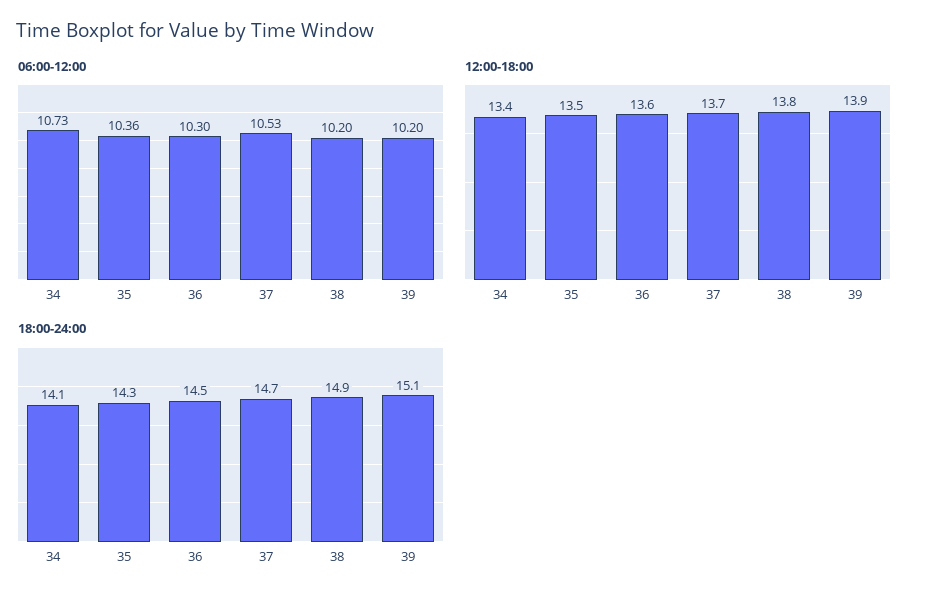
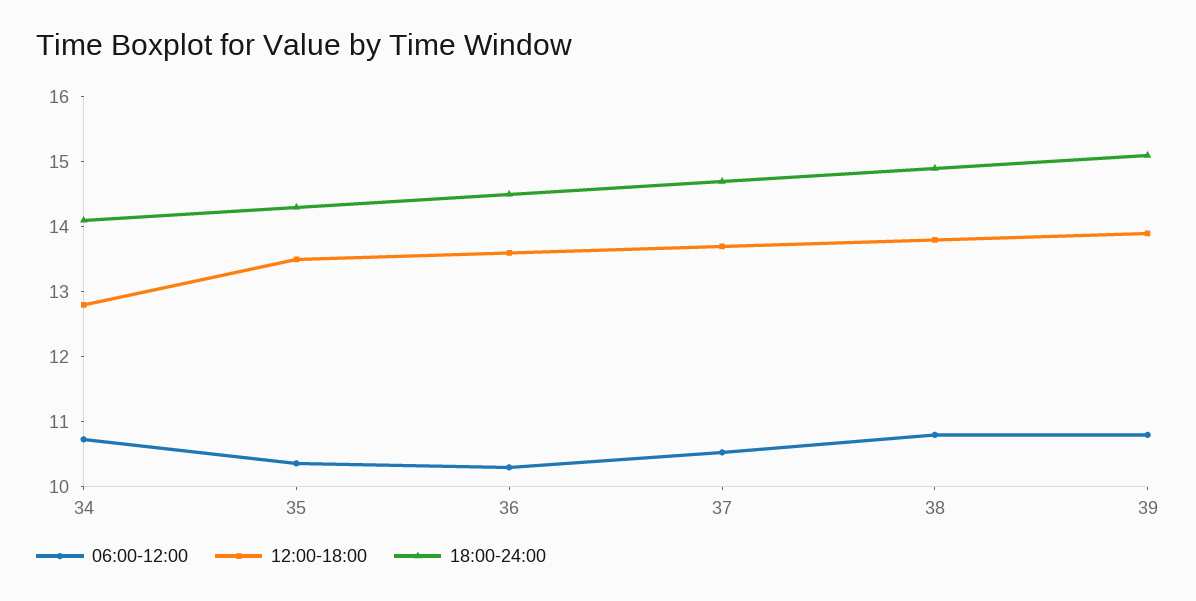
06:00-12:00, 38: 10.2 -> 10.8
06:00-12:00, 39: 10.2 -> 10.8
12:00-18:00, 34: 13.4 -> 12.8

